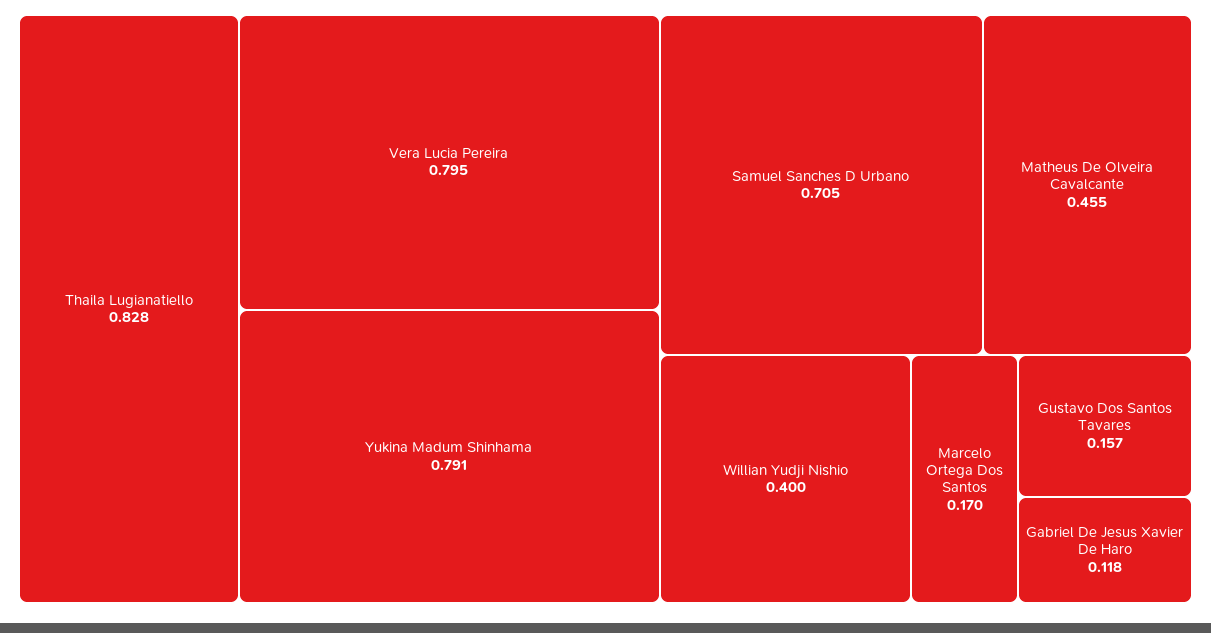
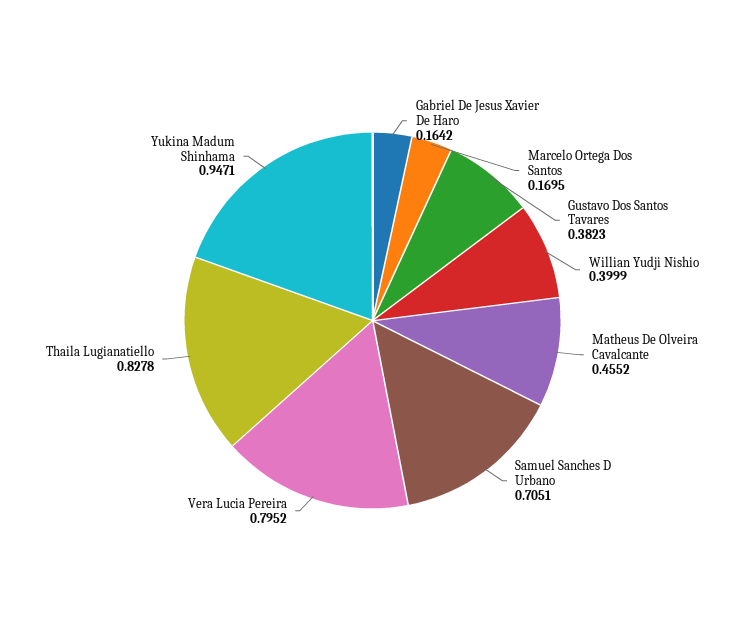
Yukina Madum Shinhama: 0.791 -> 0.9471
Gustavo Dos Santos Tavares: 0.157 -> 0.3823
Gabriel De Jesus Xavier De Haro: 0.118 -> 0.1642

